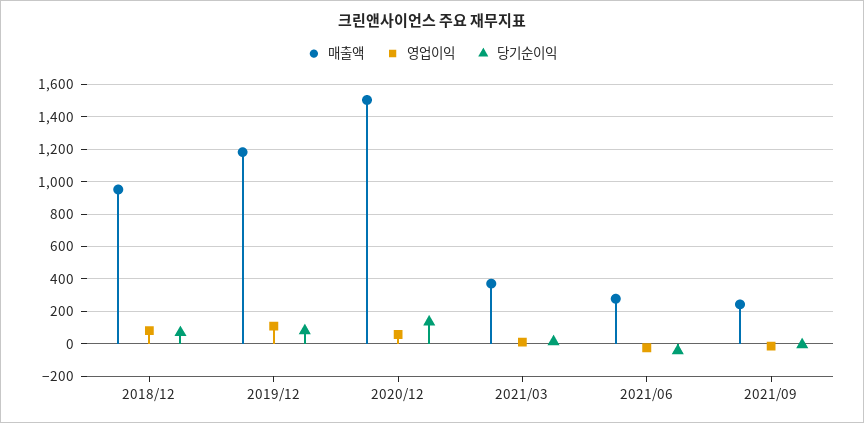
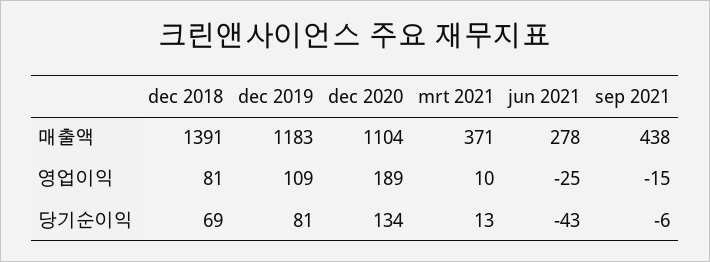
매출액, 2018/12: 950 -> 1391
매출액, 2020/12: 1500 -> 1104
영업이익, 2020/12: 50 -> 189
매출액, 2021/09: 250 -> 438

